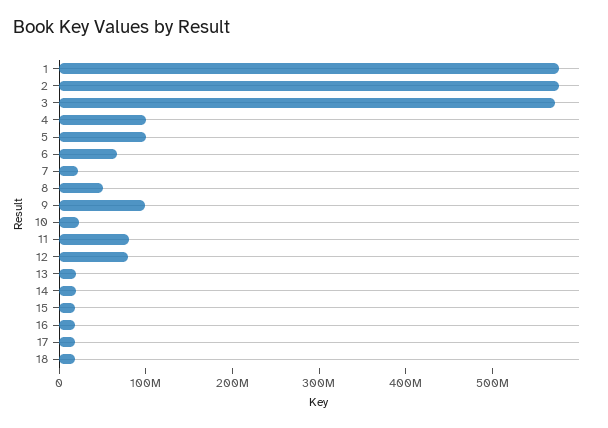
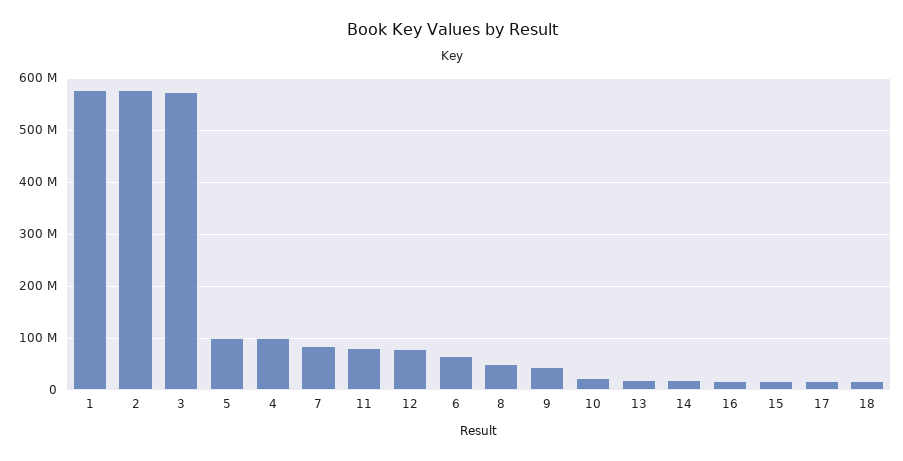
7: 20000000 -> 80000000
9: 100000000 -> 40000000

